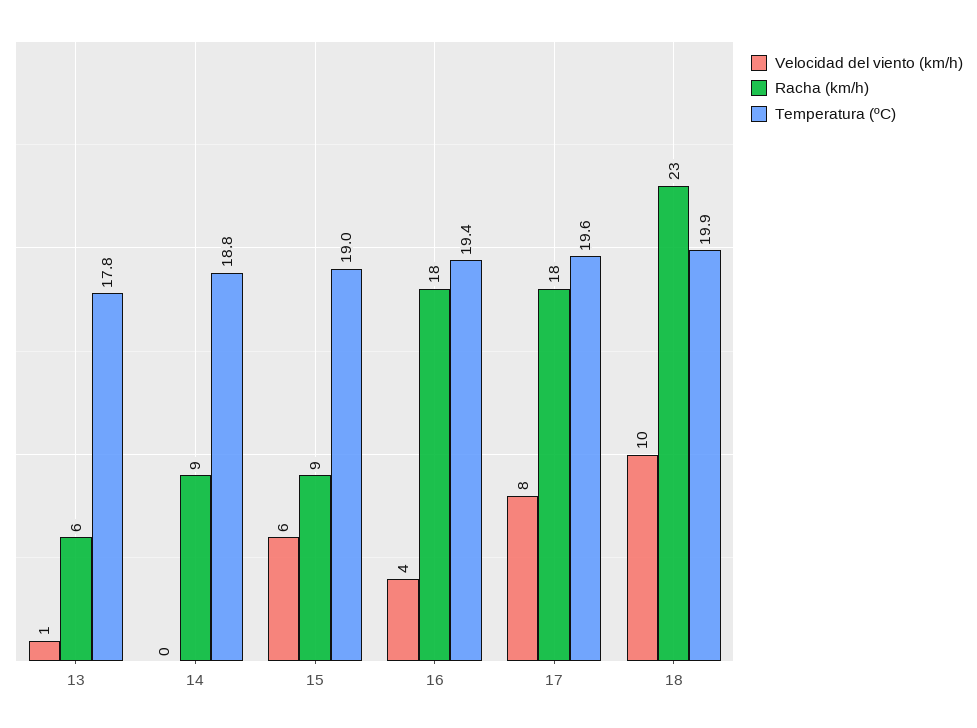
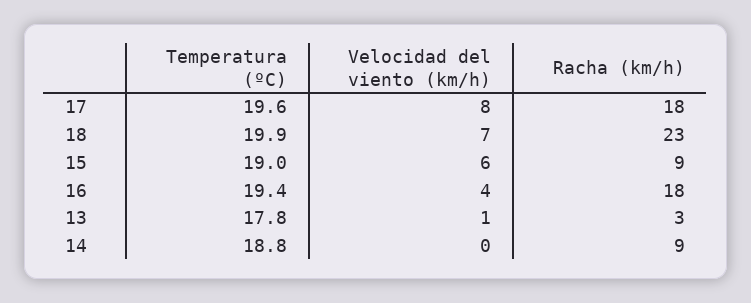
Racha (km/h), 13: 6 -> 3
Velocidad del viento (km/h), 18: 10 -> 7

